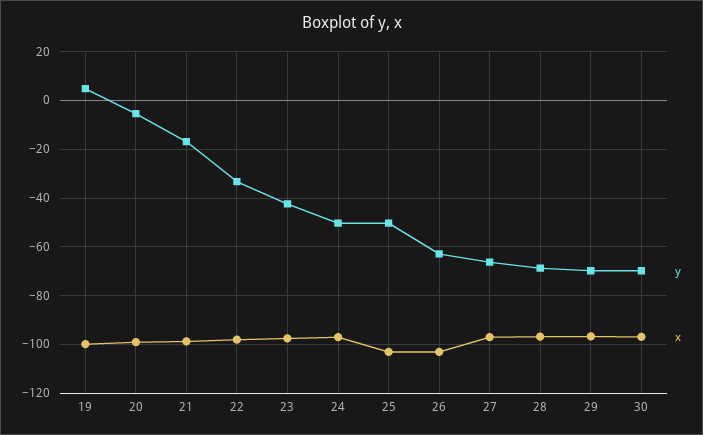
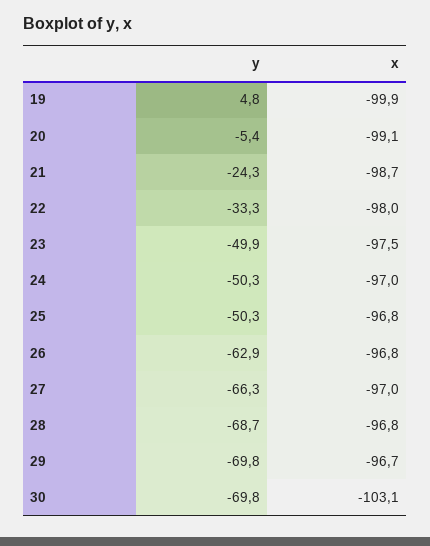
y, 21: -17.5 -> -24.3
y, 23: -42.5 -> -49.9
x, 25: -102.5 -> -96.8
x, 26: -102.5 -> -96.8
x, 30: -97.5 -> -103.1

